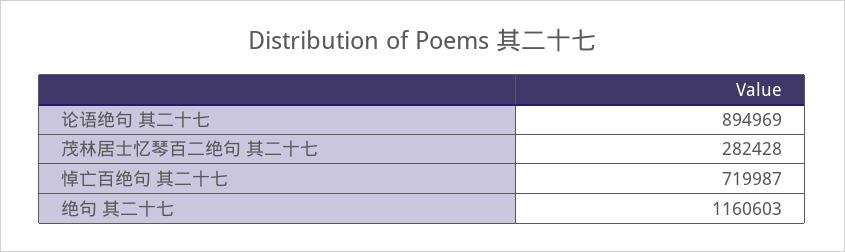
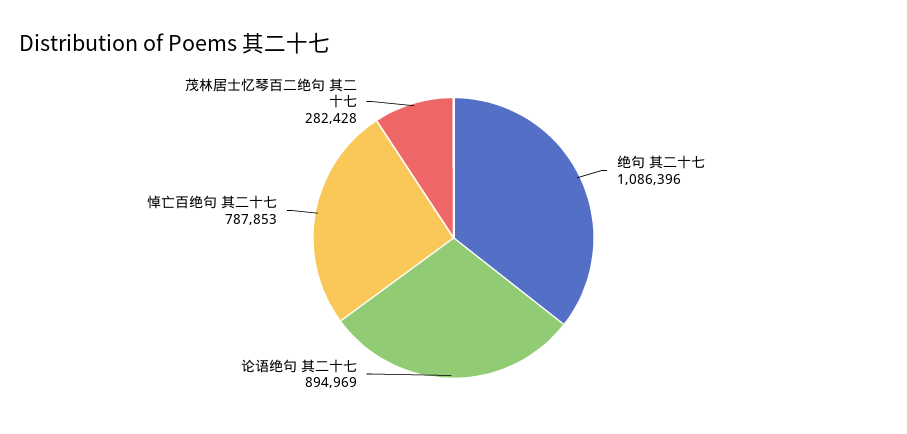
悼亡百绝句 其二十七: 719987 -> 787853
绝句 其二十七: 1160603 -> 1086396

